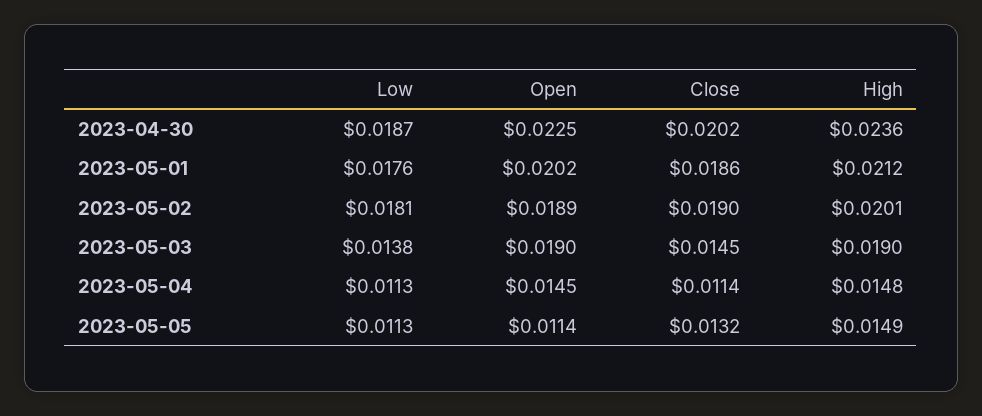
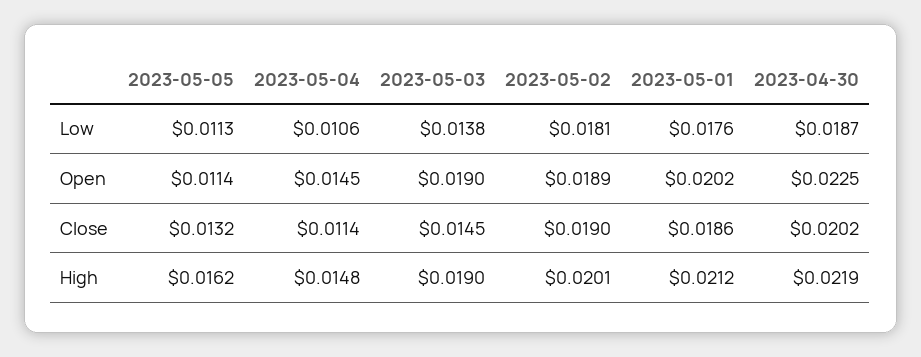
High, 2023-04-30: 0.0236 -> 0.0219
Low, 2023-05-04: 0.0113 -> 0.0106
High, 2023-05-05: 0.0149 -> 0.0162

